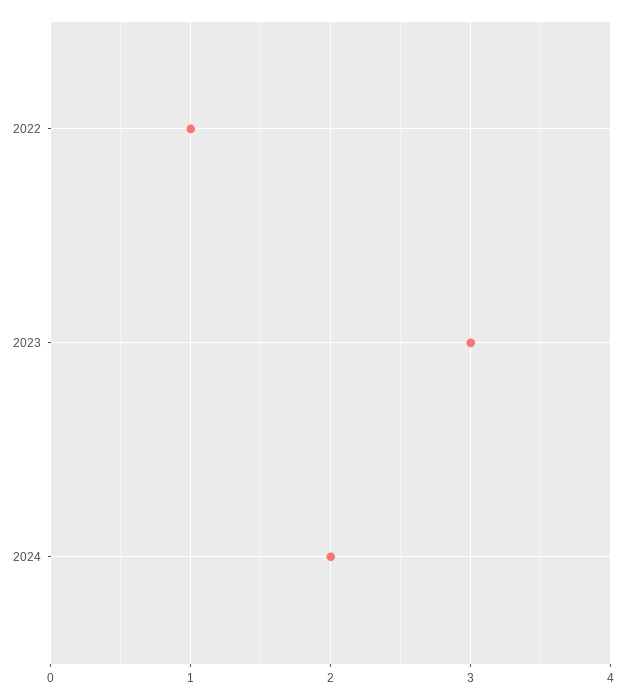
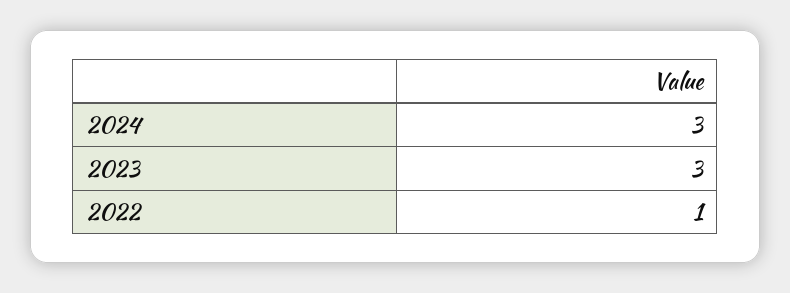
2024: 2 -> 3

